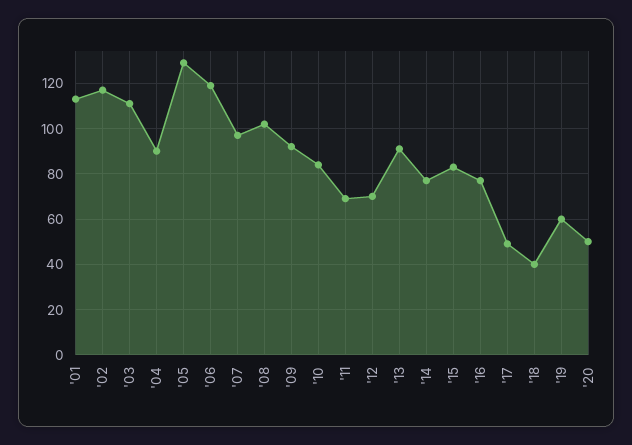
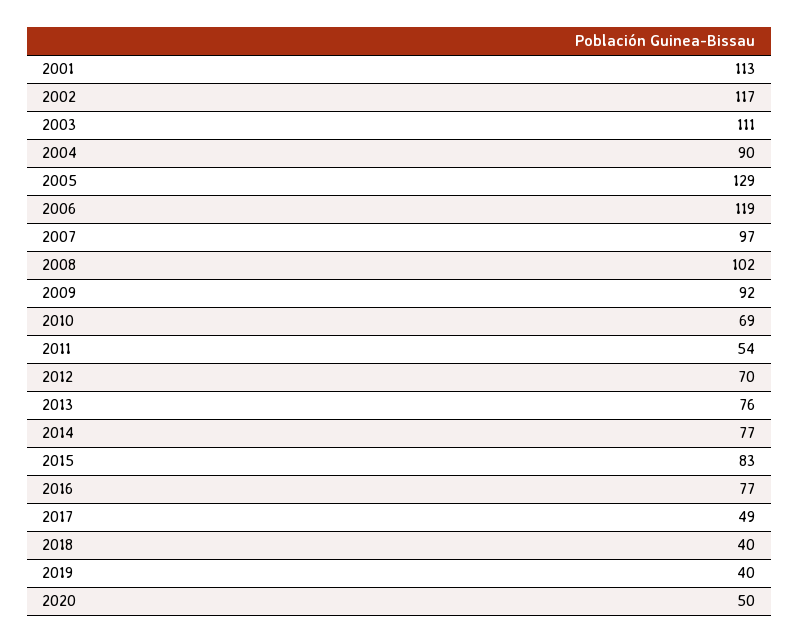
'10: 85 -> 69
'11: 70 -> 54
'13: 90 -> 76
'19: 60 -> 40

